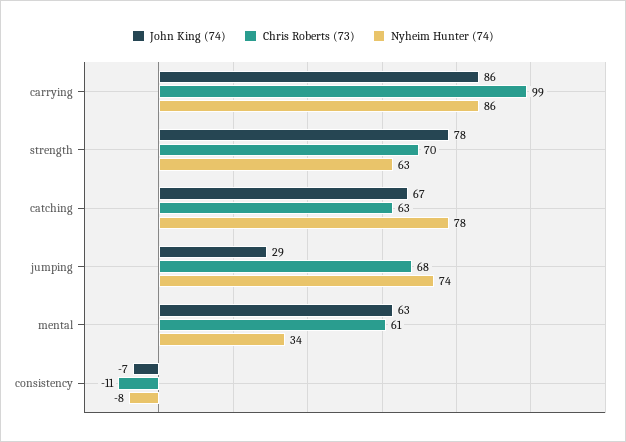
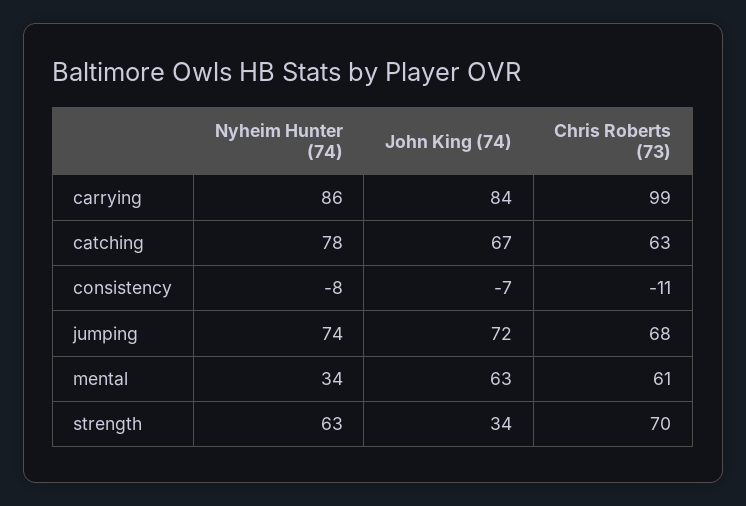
John King (74), carrying: 86 -> 84
John King (74), strength: 78 -> 34
John King (74), jumping: 29 -> 72

